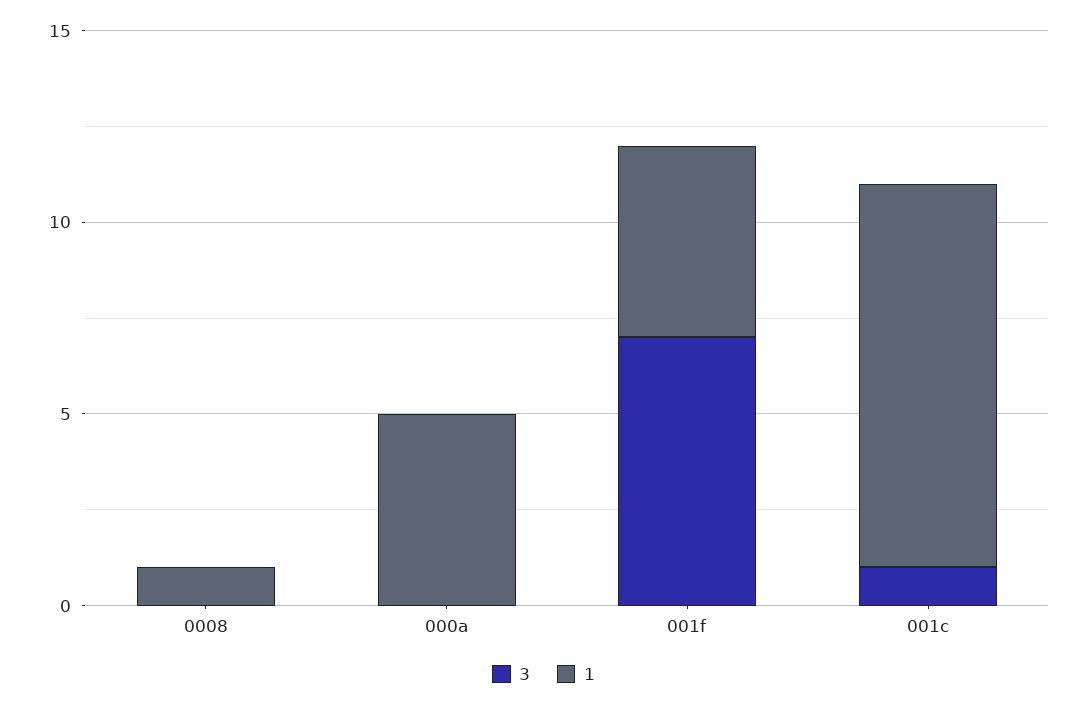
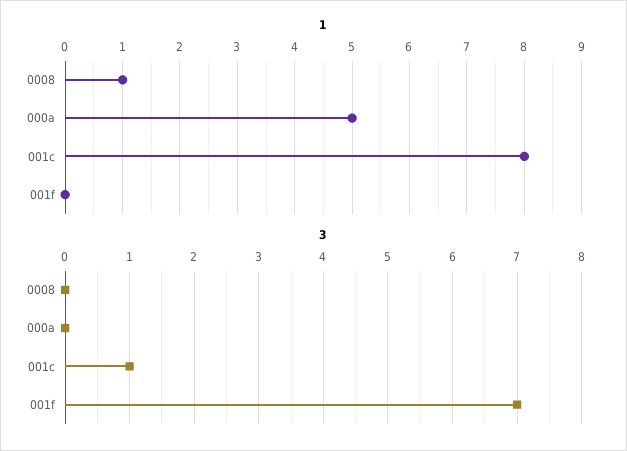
1, 001f: 5 -> 0
1, 001c: 10 -> 8

